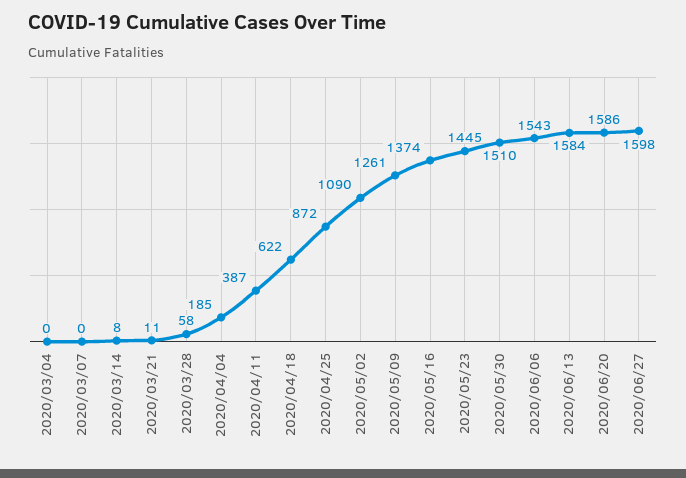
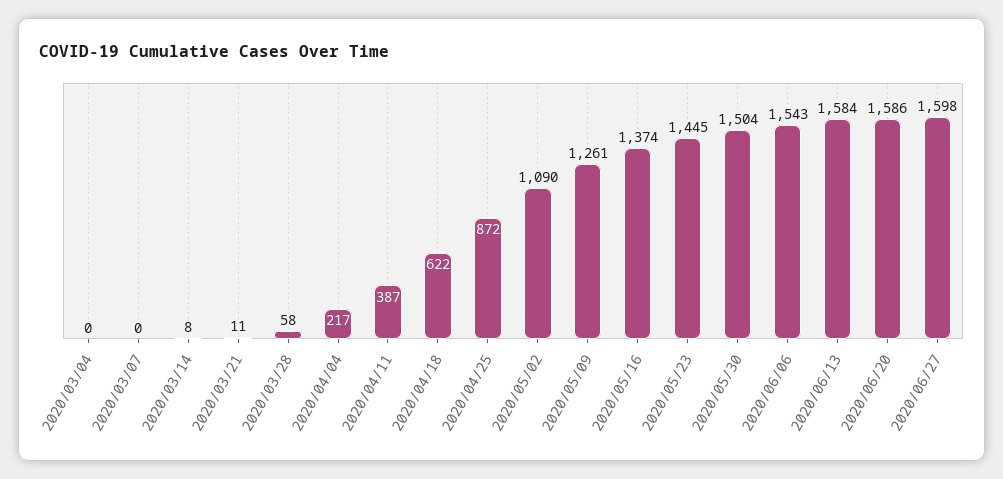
2020/04/04: 185 -> 217
2020/05/30: 1510 -> 1504

